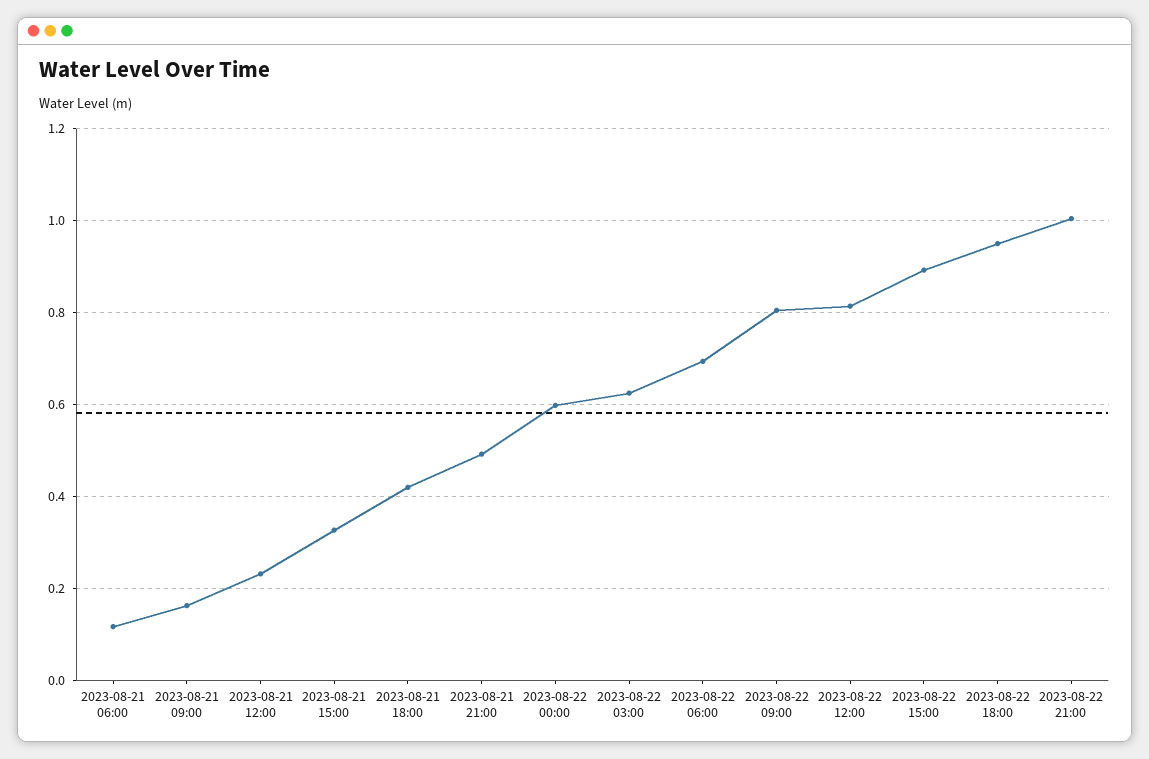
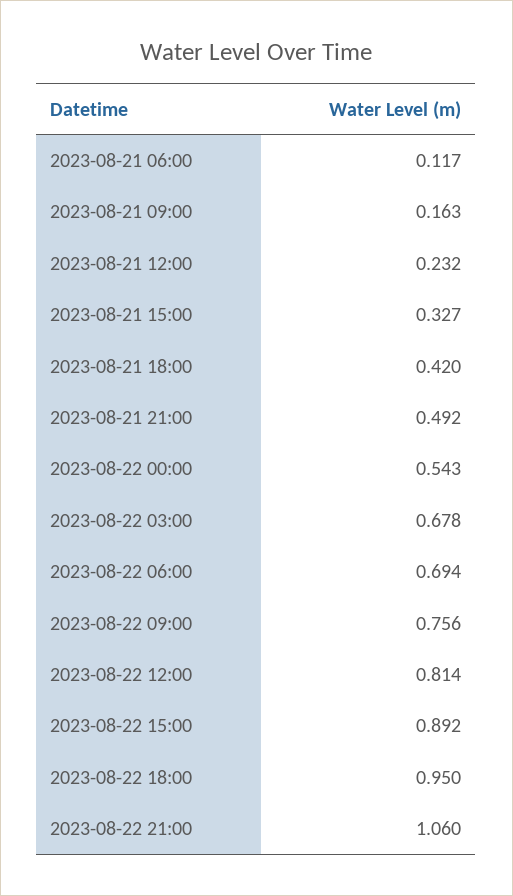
2023-08-22 00:00: 0.6 -> 0.543
2023-08-22 03:00: 0.62 -> 0.678
2023-08-22 09:00: 0.8 -> 0.756
2023-08-22 21:00: 1 -> 1.06

